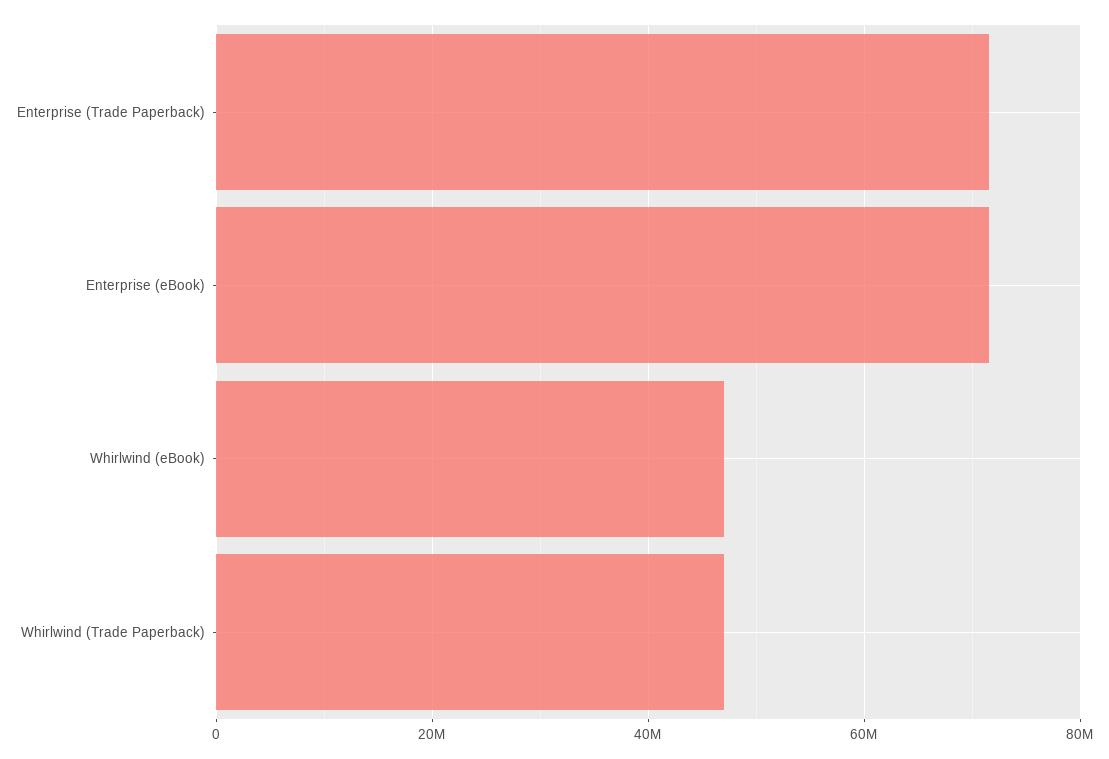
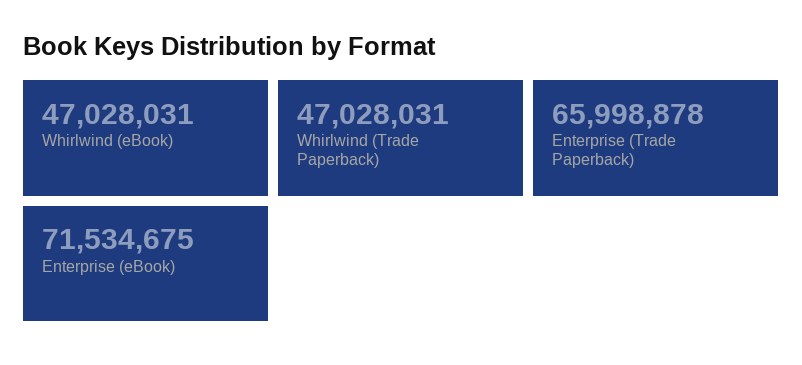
Enterprise (Trade Paperback): 72000000 -> 65998878

